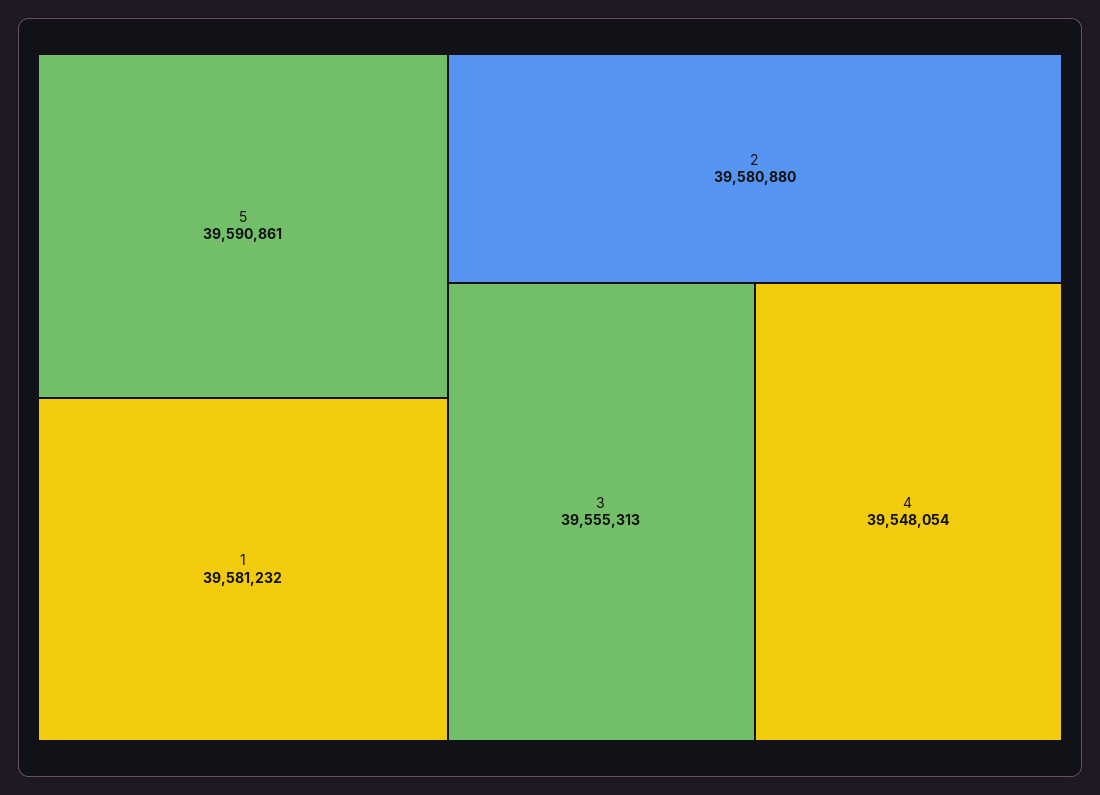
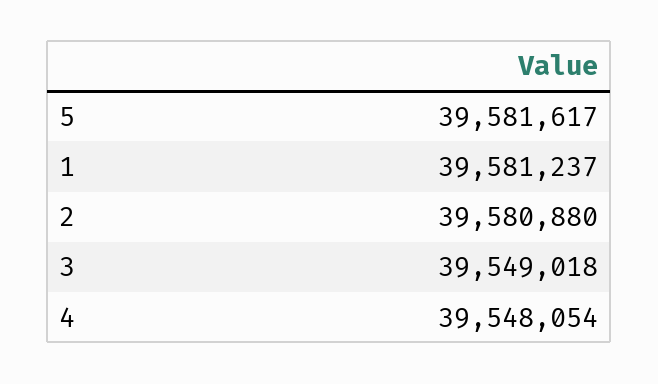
5: 39590861 -> 39581617
1: 39581232 -> 39581237
3: 39555313 -> 39549018

